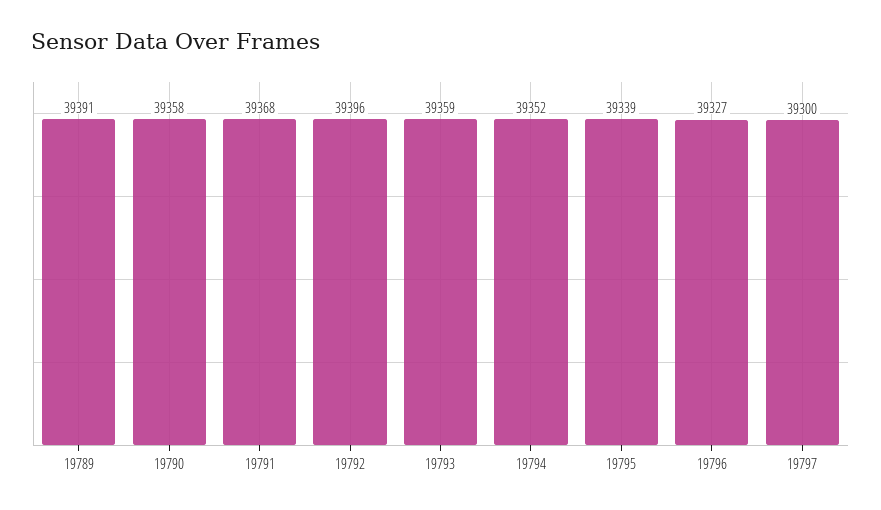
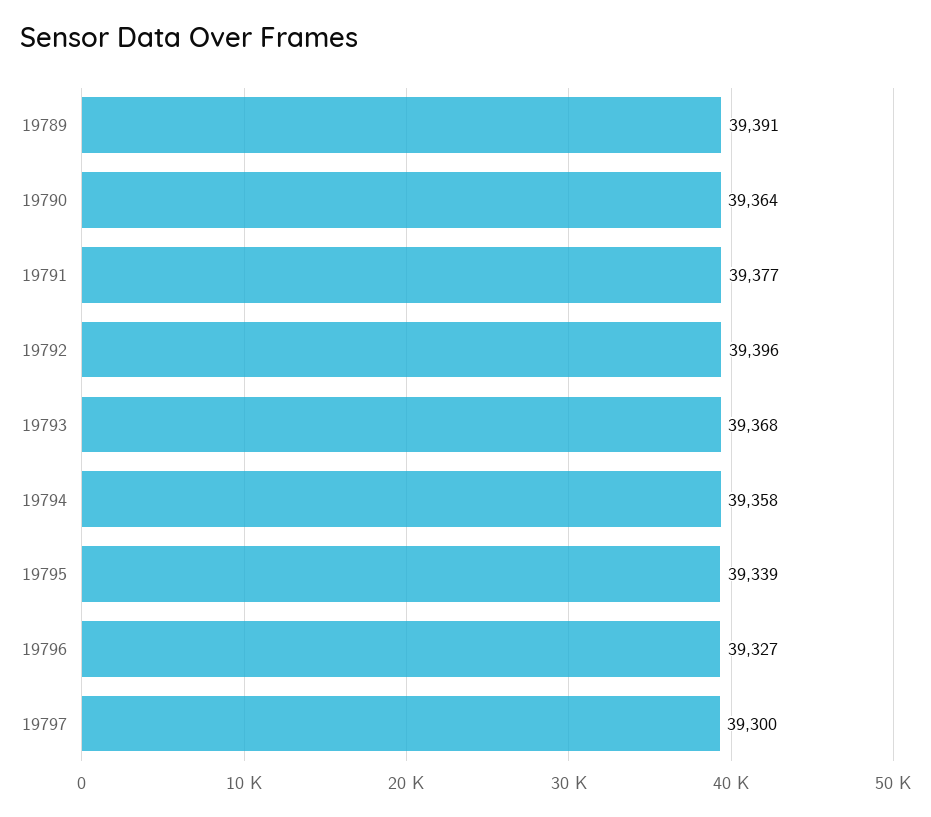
19790: 39358 -> 39364
19791: 39368 -> 39377
19793: 39359 -> 39368
19794: 39352 -> 39358

